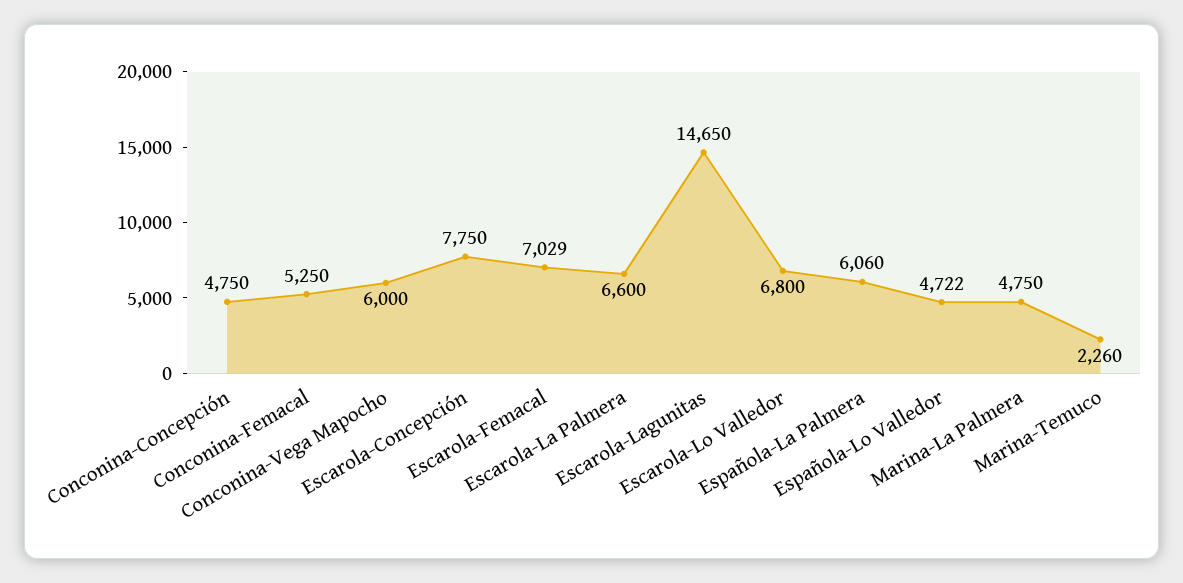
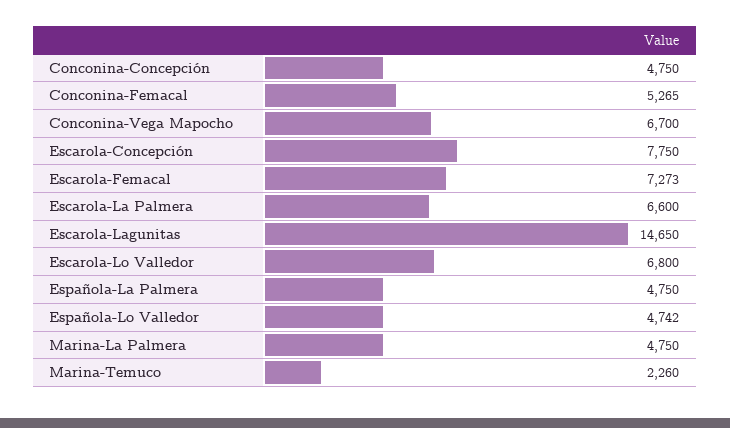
Conconina-Femacal: 5250 -> 5265
Conconina-Vega Mapocho: 6000 -> 6700
Escarola-Femacal: 7029 -> 7273
Española-La Palmera: 6060 -> 4750
Española-Lo Valledor: 4722 -> 4742

